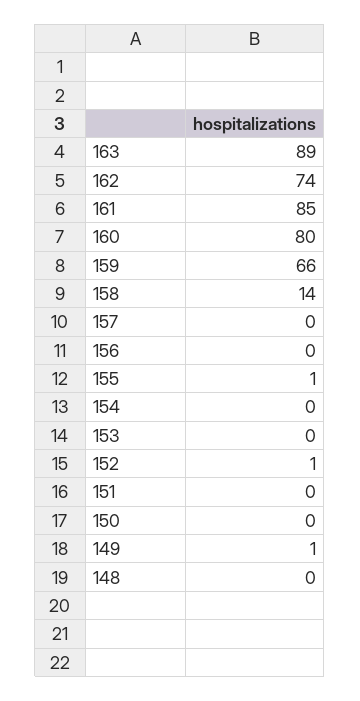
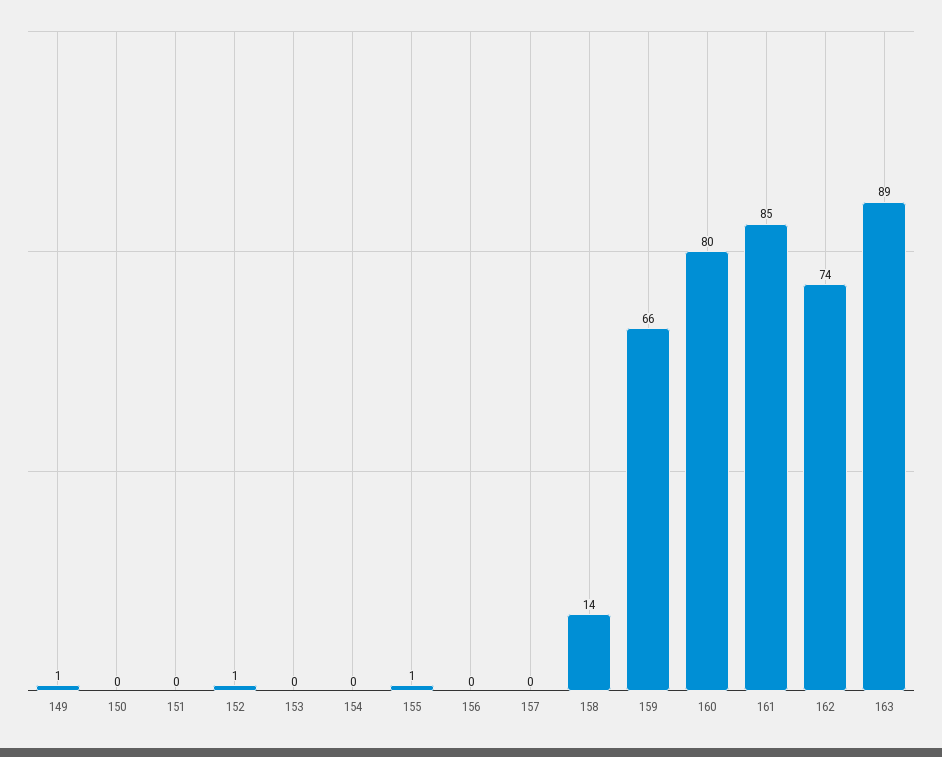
148: 0 -> none

